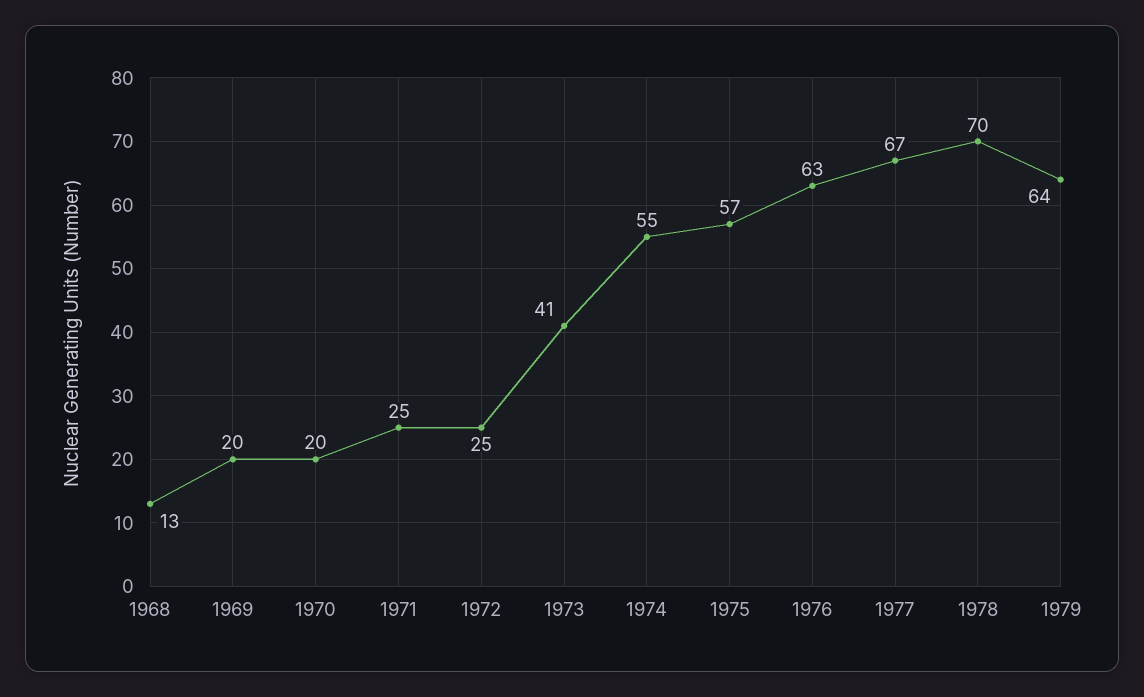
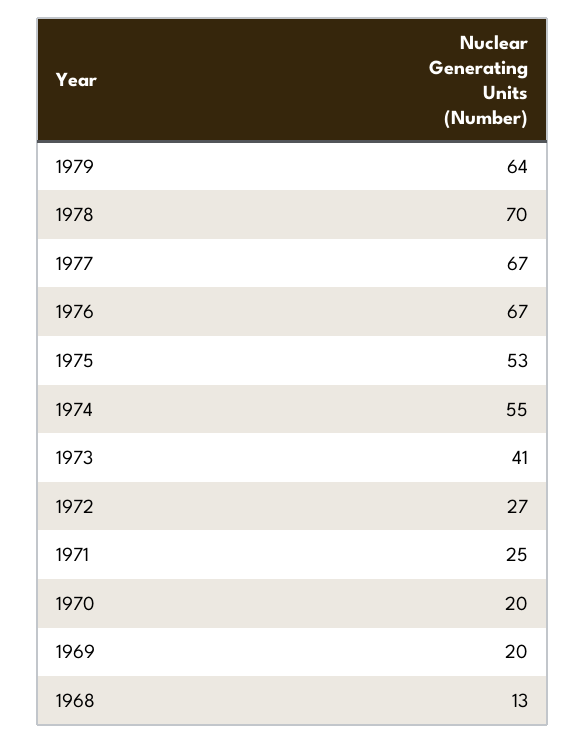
1972: 25 -> 27
1975: 57 -> 53
1976: 63 -> 67

